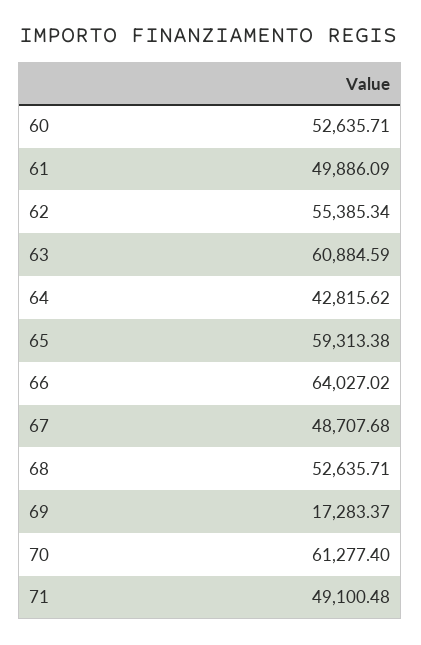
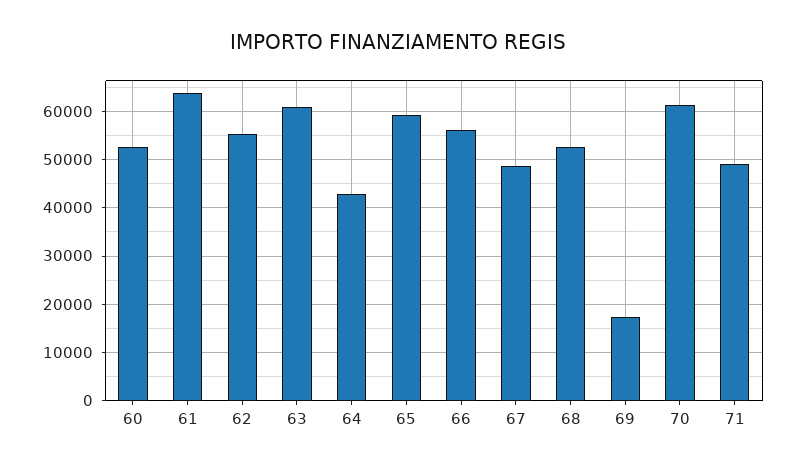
61: 49886.09 -> 64000
66: 64027.02 -> 56000

